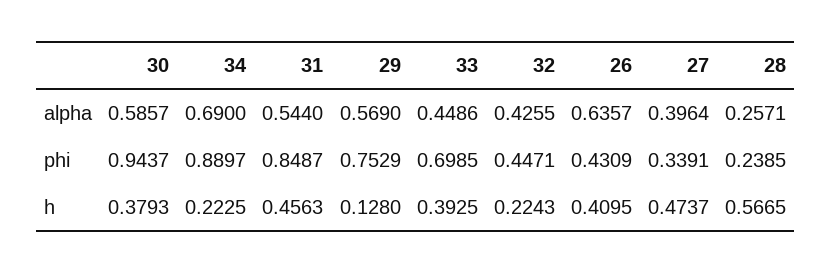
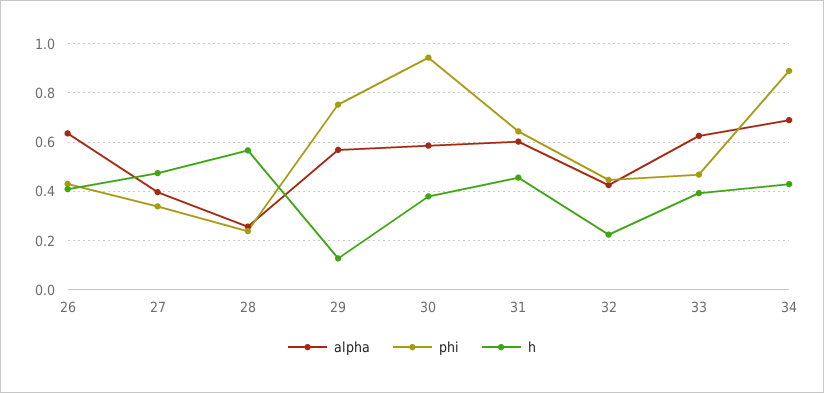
alpha, 31: 0.544 -> 0.6
alpha, 33: 0.4486 -> 0.625
phi, 31: 0.8487 -> 0.65
phi, 33: 0.6985 -> 0.475
h, 34: 0.2225 -> 0.425

